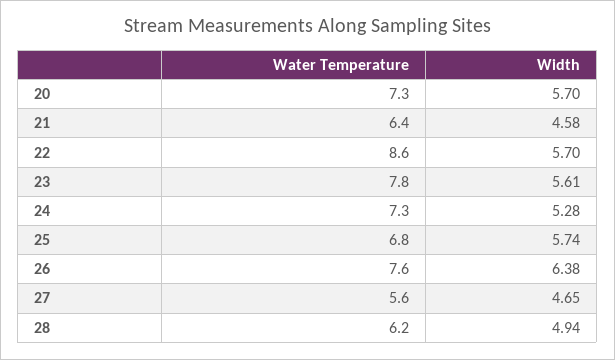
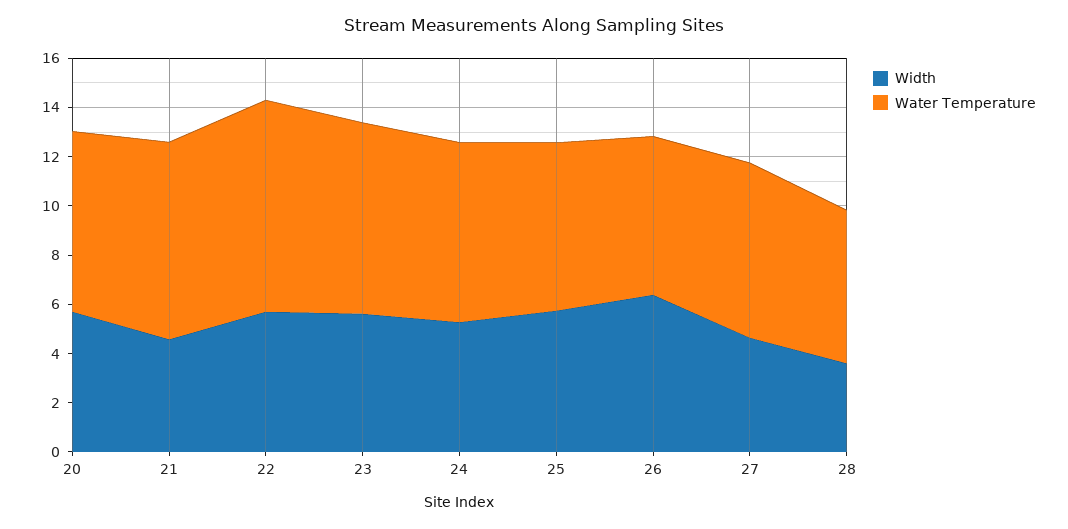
Water Temperature, 21: 6.4 -> 8
Water Temperature, 26: 7.6 -> 6.5
Water Temperature, 27: 5.6 -> 7
Width, 28: 4.94 -> 3.5

